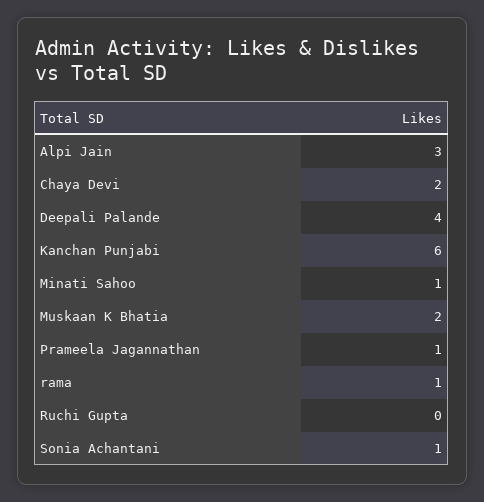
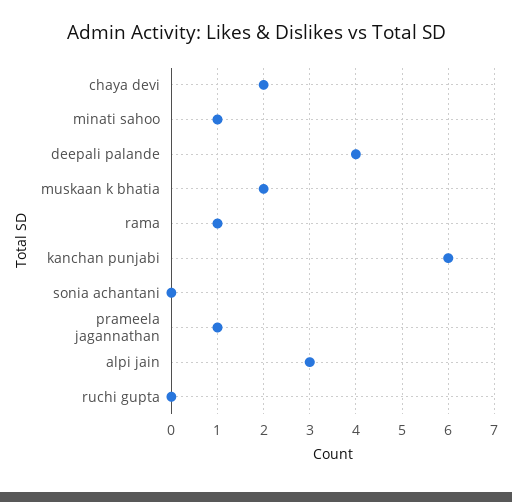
Sonia Achantani: 1 -> 0

